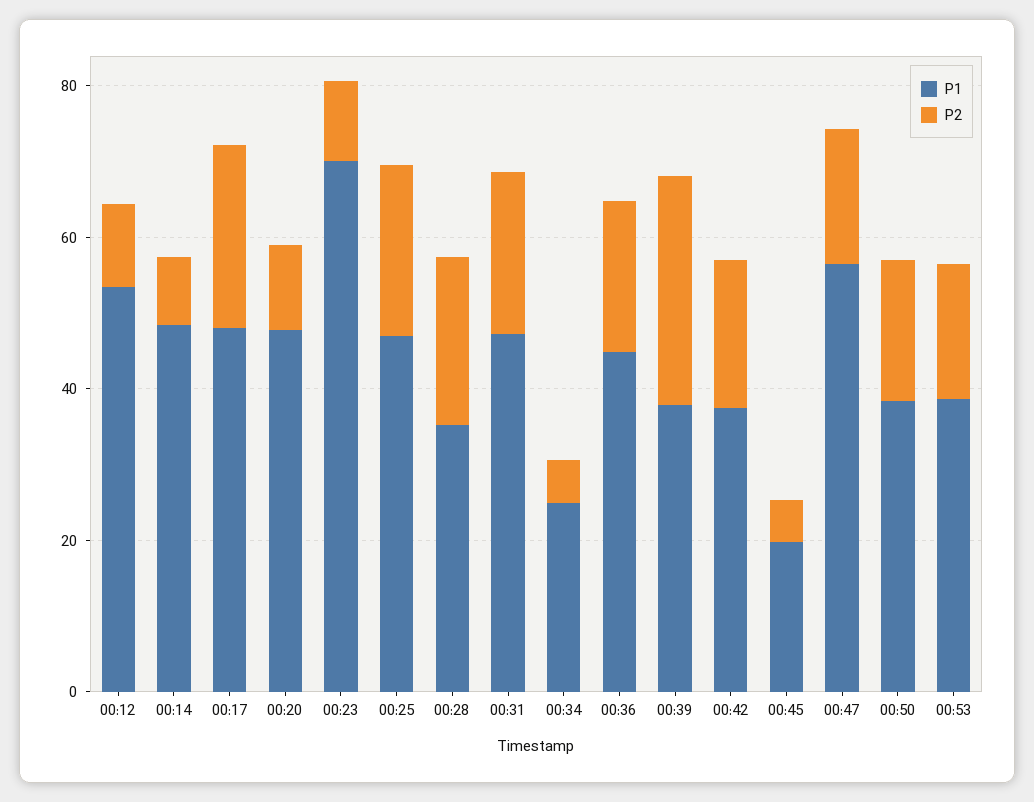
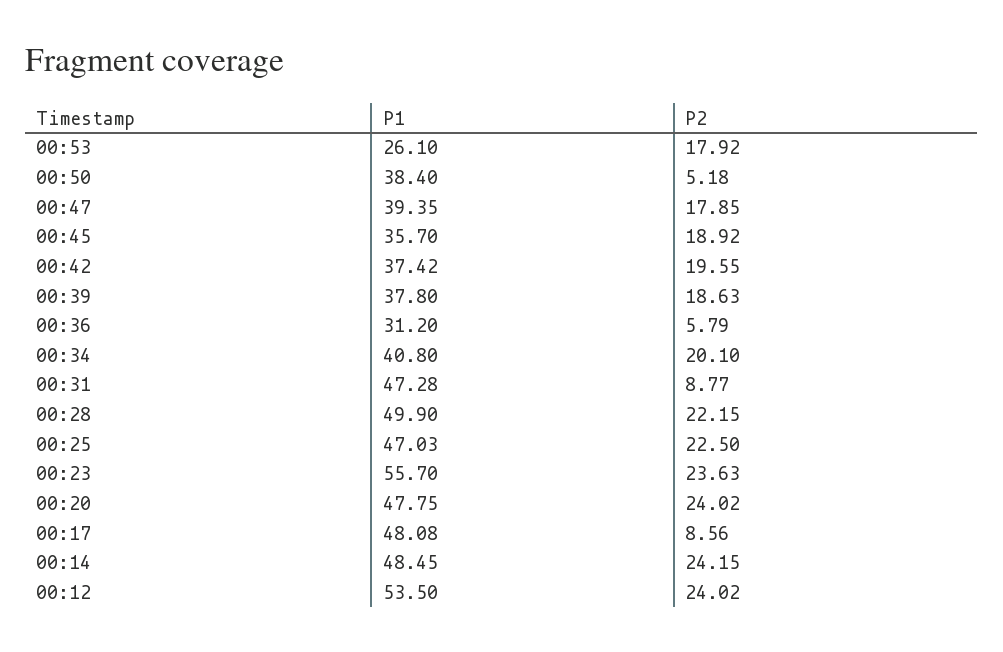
P2, 00:12: 10 -> 24.02
P2, 00:14: 10 -> 24.15
P2, 00:17: 25 -> 8.56
P2, 00:20: 10 -> 24.02
P1, 00:23: 70 -> 55.7
P2, 00:23: 10 -> 23.63
P1, 00:28: 35 -> 49.9
P2, 00:31: 20 -> 8.77
P1, 00:34: 25 -> 40.8
P2, 00:34: 5 -> 20.1
P1, 00:36: 45 -> 31.2
P2, 00:36: 20 -> 5.79
P2, 00:39: 30 -> 18.63
P1, 00:45: 20 -> 35.7
P2, 00:45: 5 -> 18.92
P1, 00:47: 55 -> 39.35
P2, 00:50: 20 -> 5.18
P1, 00:53: 40 -> 26.1

